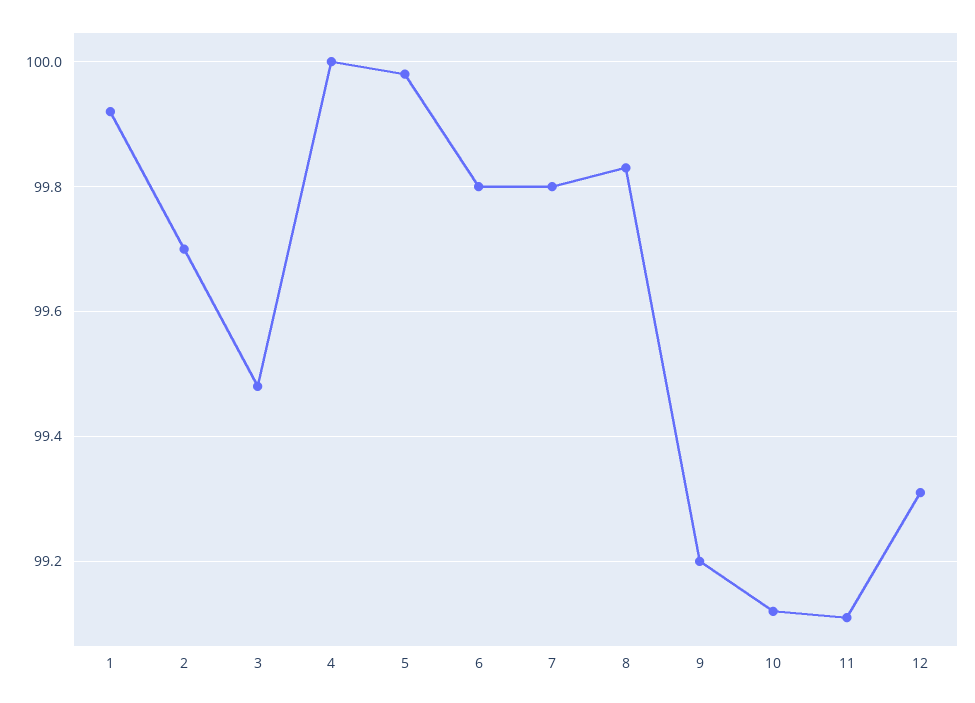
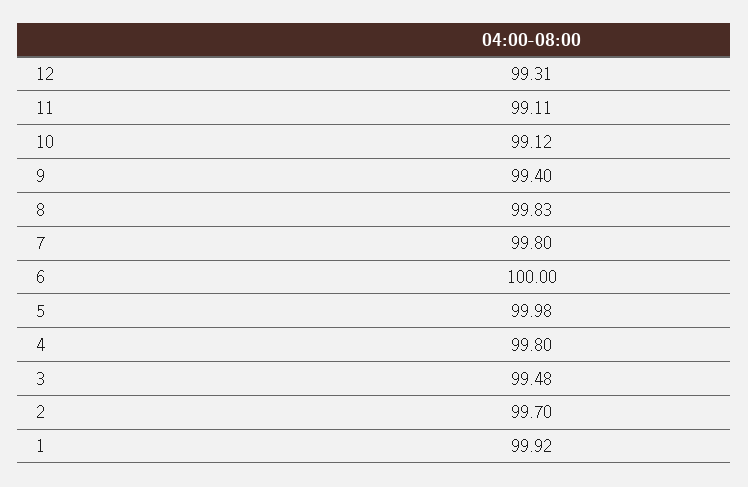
4: 100 -> 99.8
6: 99.8 -> 100
9: 99.2 -> 99.4

